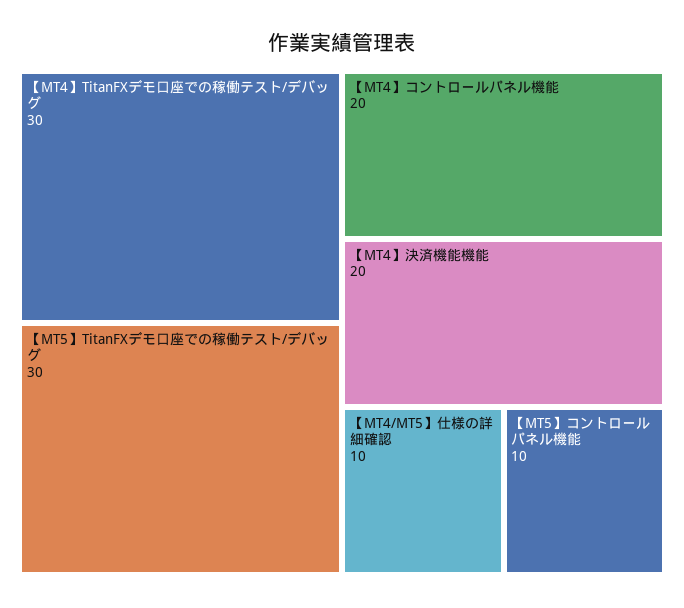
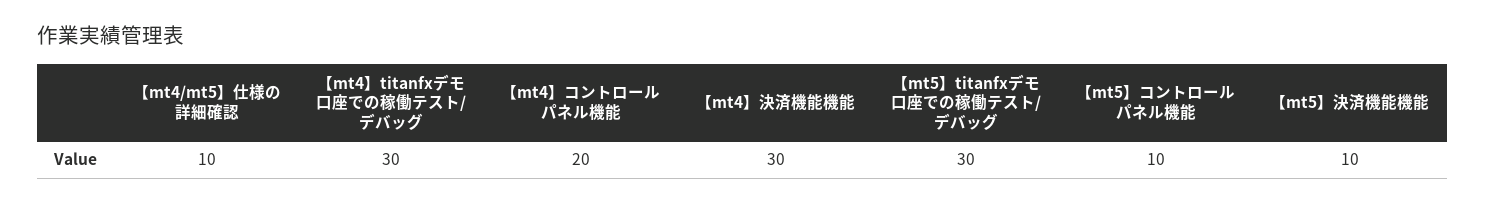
【MT4】決済機能機能: 20 -> 30
【mt5】決済機能機能: none -> 10

